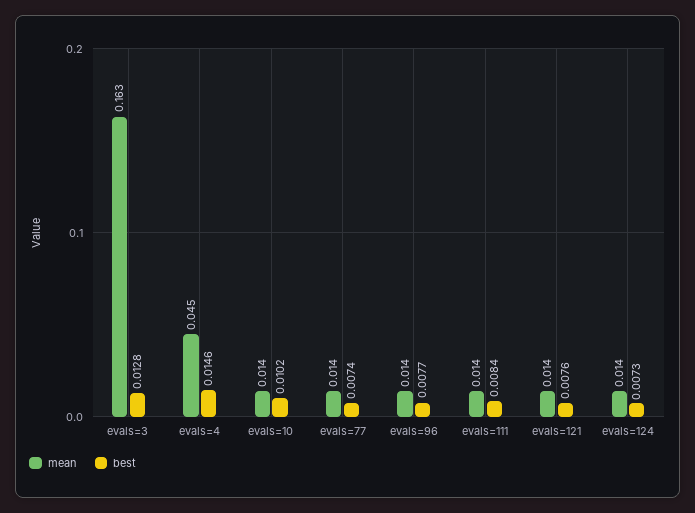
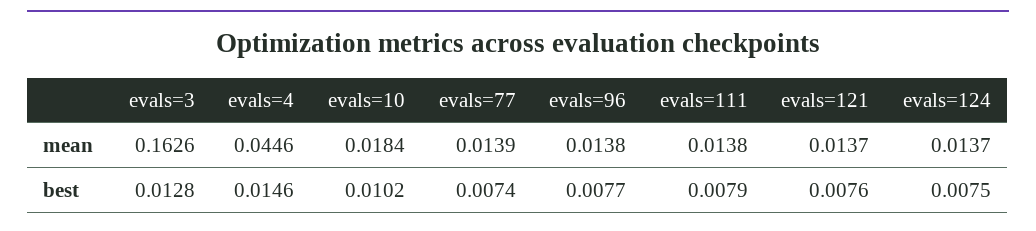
mean, evals=10: 0.014 -> 0.0184
best, evals=111: 0.0084 -> 0.0079
best, evals=124: 0.0073 -> 0.0075

